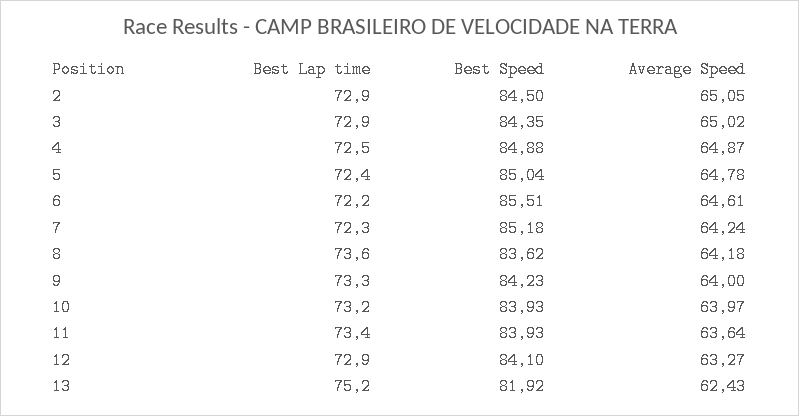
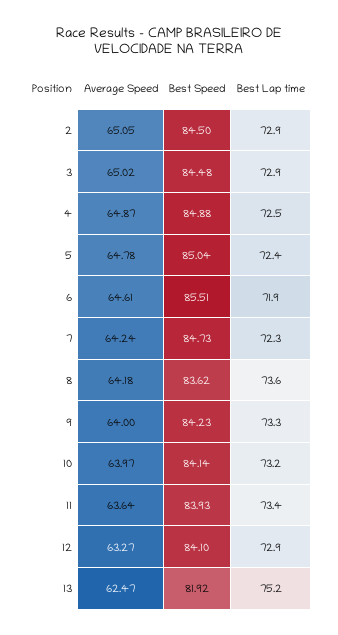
Best Speed, 3: 84.35 -> 84.48
Best Lap time, 6: 72.2 -> 71.9
Best Speed, 7: 85.18 -> 84.73
Best Speed, 10: 83.93 -> 84.14
Average Speed, 13: 62.43 -> 62.47

